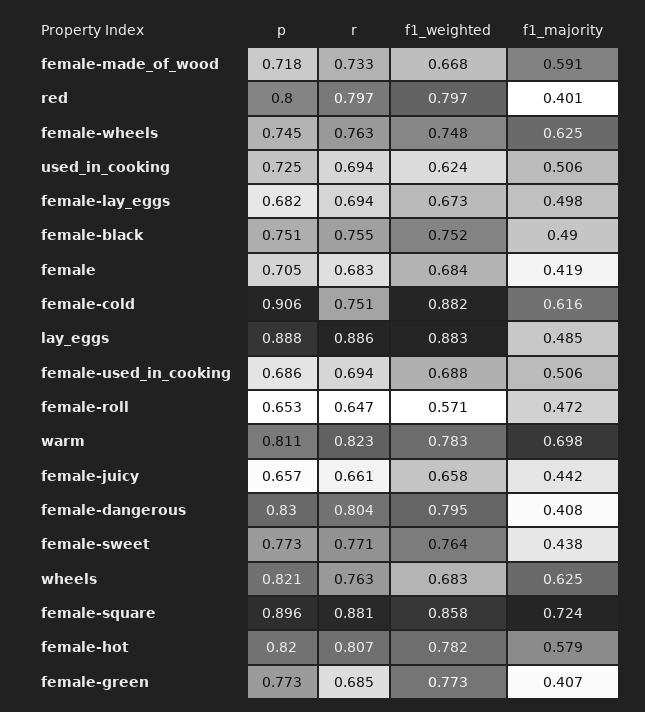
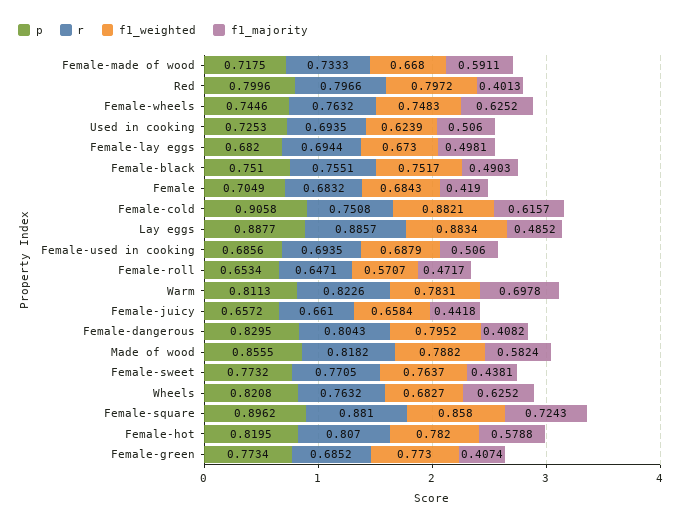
p, Made of wood: none -> 0.8555
r, Made of wood: none -> 0.8182
f1_weighted, Made of wood: none -> 0.7882
f1_majority, Made of wood: none -> 0.5824

